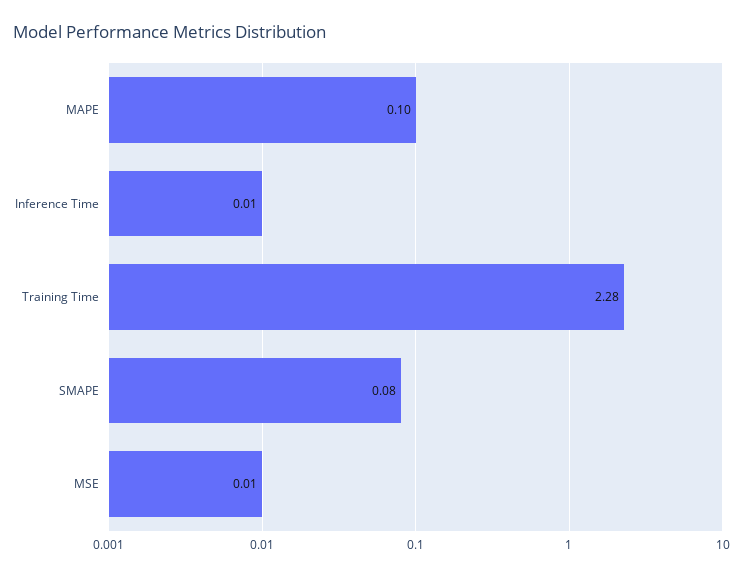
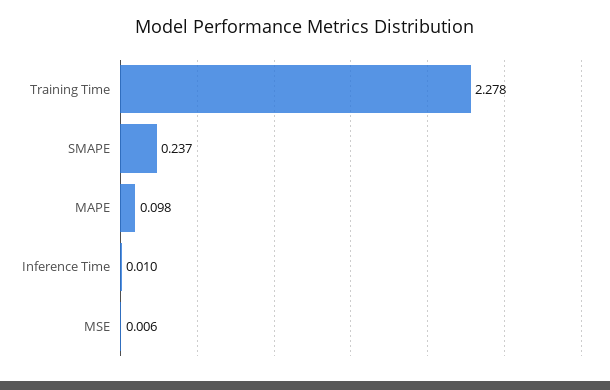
SMAPE: 0.08 -> 0.237

